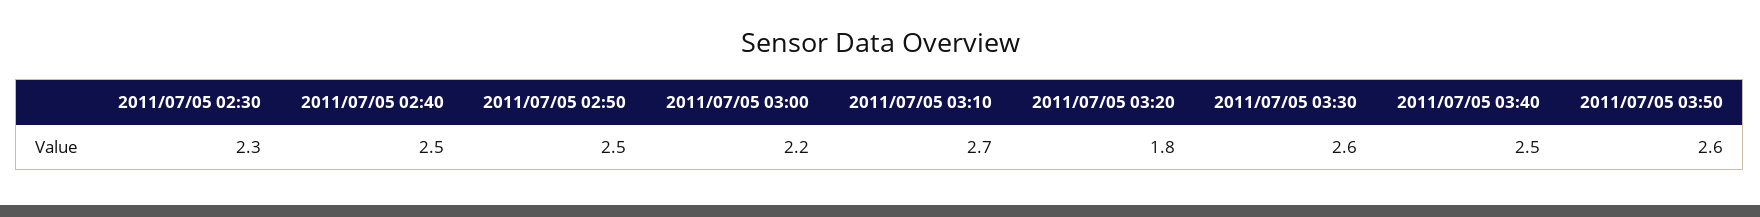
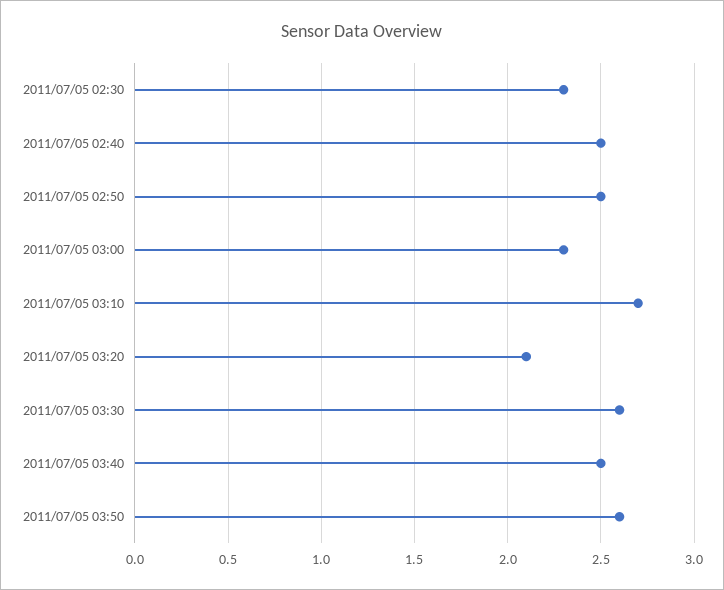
2011/07/05 03:00: 2.2 -> 2.3
2011/07/05 03:20: 1.8 -> 2.1

